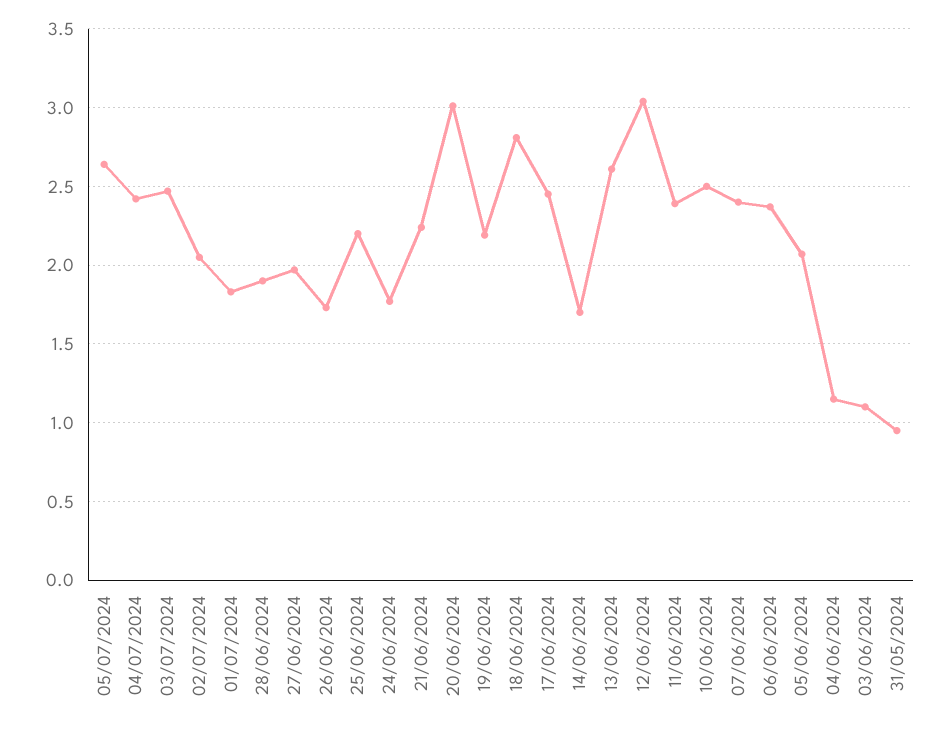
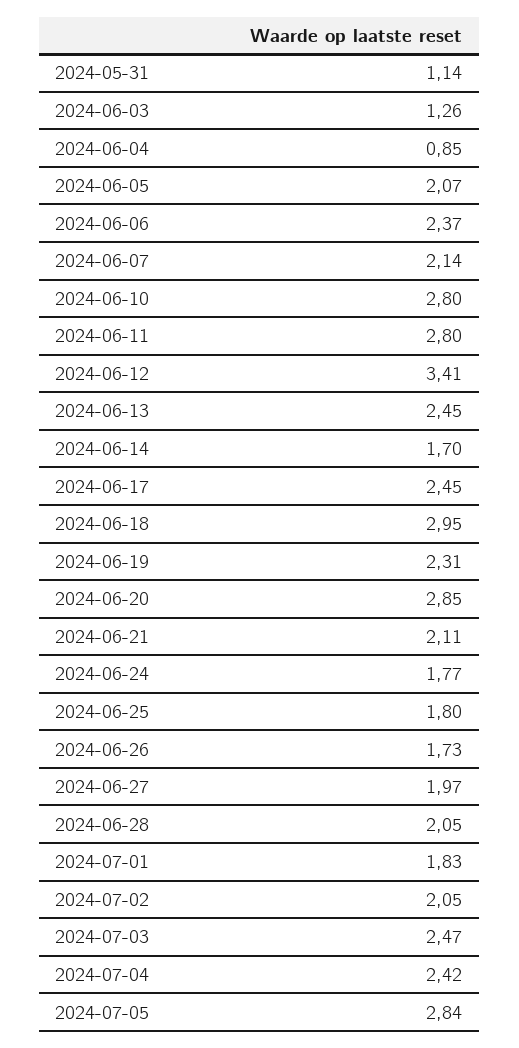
05/07/2024: 2.65 -> 2.84
28/06/2024: 1.9 -> 2.05
25/06/2024: 2.2 -> 1.8
21/06/2024: 2.25 -> 2.11
20/06/2024: 3 -> 2.85
19/06/2024: 2.2 -> 2.31
18/06/2024: 2.8 -> 2.95
13/06/2024: 2.6 -> 2.45
12/06/2024: 3.05 -> 3.41
11/06/2024: 2.4 -> 2.8
10/06/2024: 2.5 -> 2.8
07/06/2024: 2.4 -> 2.14
04/06/2024: 1.15 -> 0.85
03/06/2024: 1.1 -> 1.26
31/05/2024: 0.95 -> 1.14

